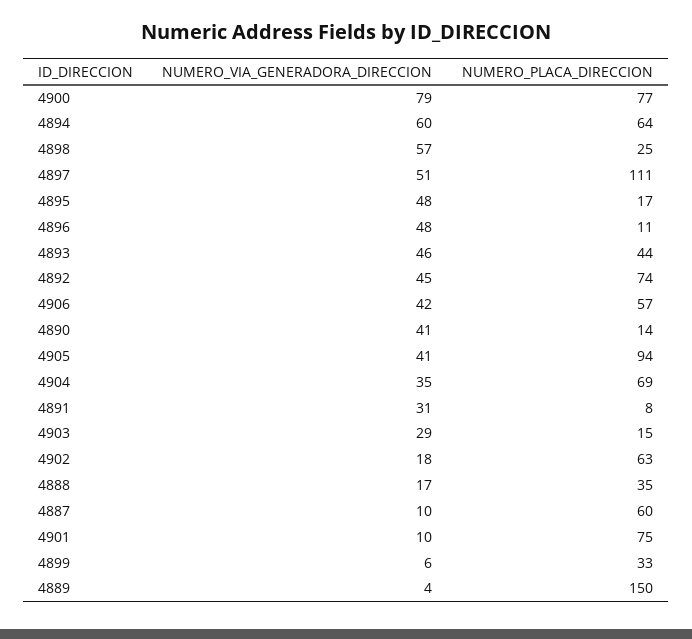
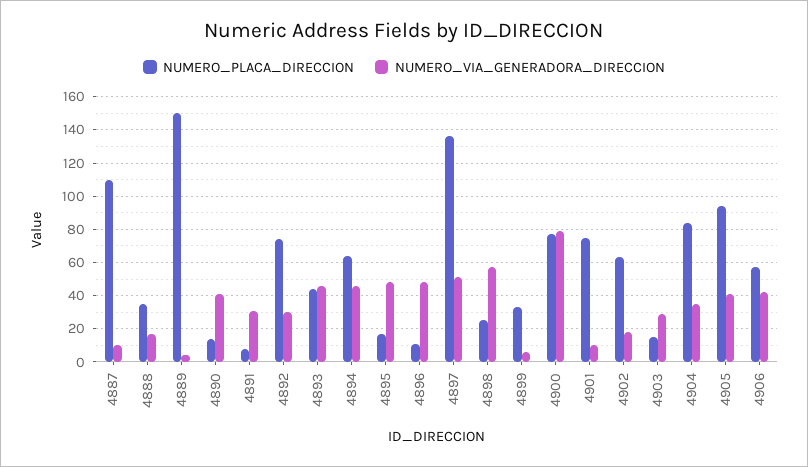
NUMERO_VIA_GENERADORA_DIRECCION, 4894: 60 -> 45
NUMERO_PLACA_DIRECCION, 4897: 111 -> 135
NUMERO_VIA_GENERADORA_DIRECCION, 4892: 45 -> 30
NUMERO_PLACA_DIRECCION, 4904: 69 -> 85
NUMERO_PLACA_DIRECCION, 4887: 60 -> 110

